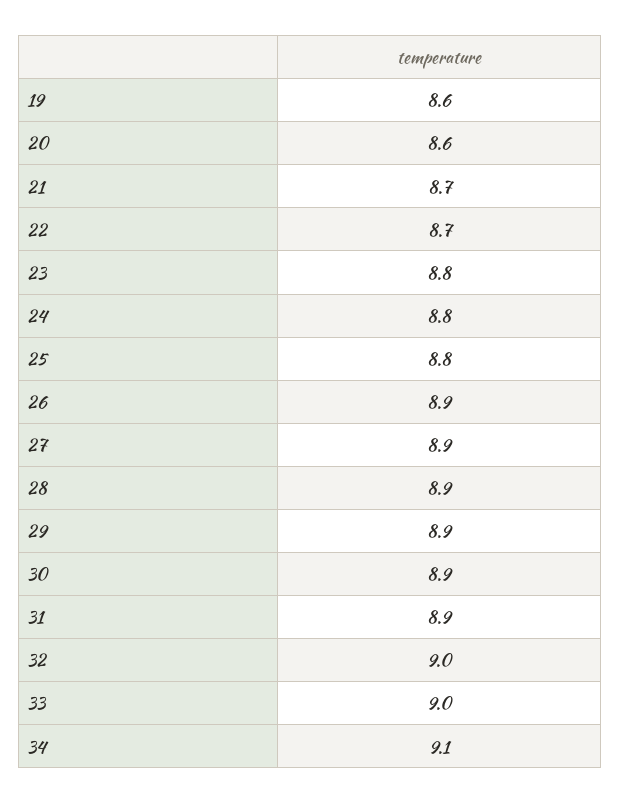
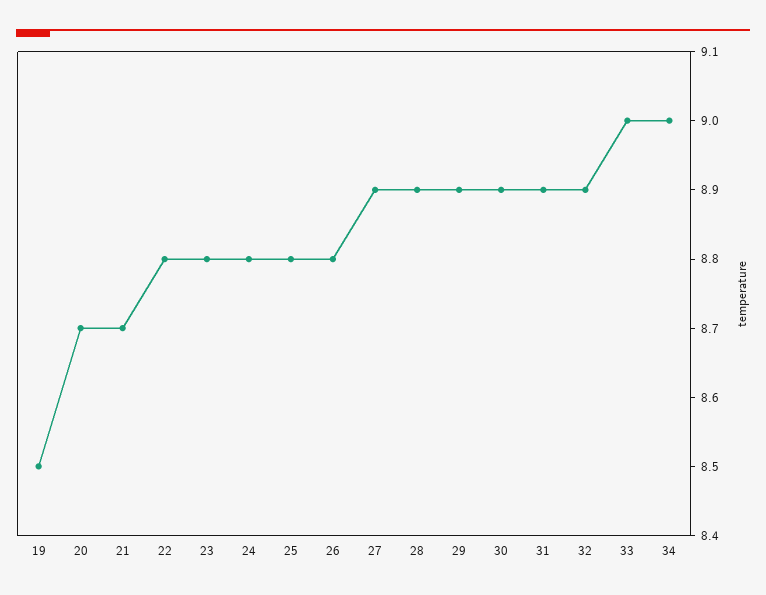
19: 8.6 -> 8.5
20: 8.6 -> 8.7
22: 8.7 -> 8.8
26: 8.9 -> 8.8
32: 9 -> 8.9
34: 9.1 -> 9

